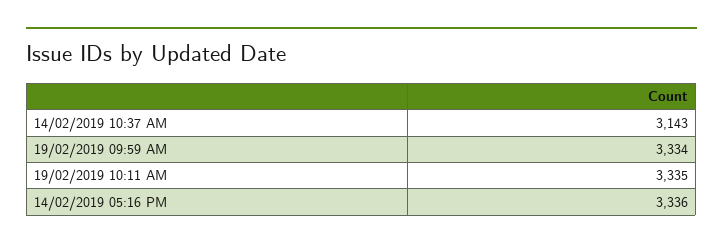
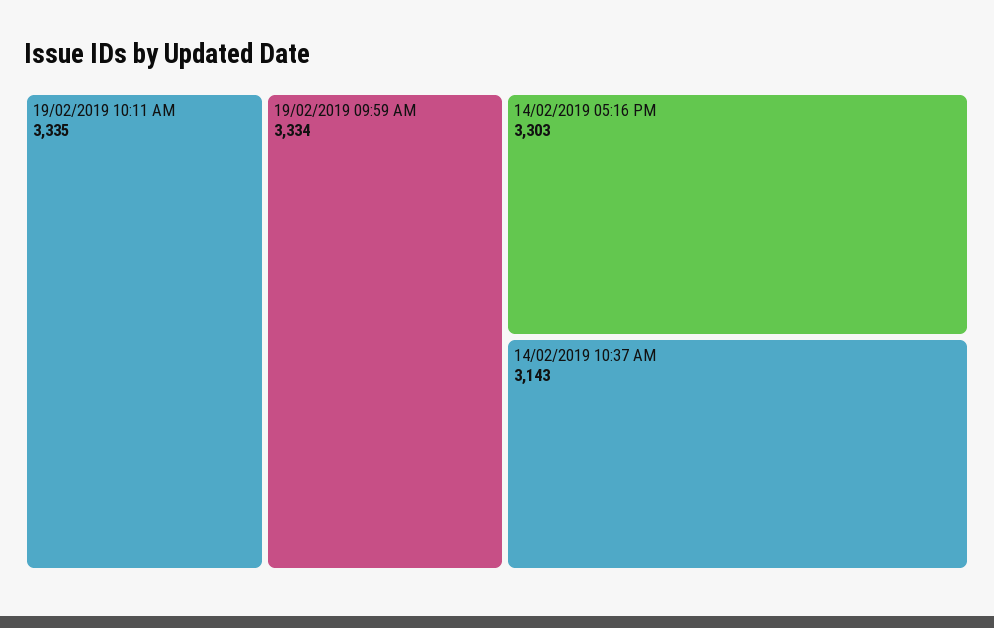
14/02/2019 05:16 PM: 3336 -> 3303

